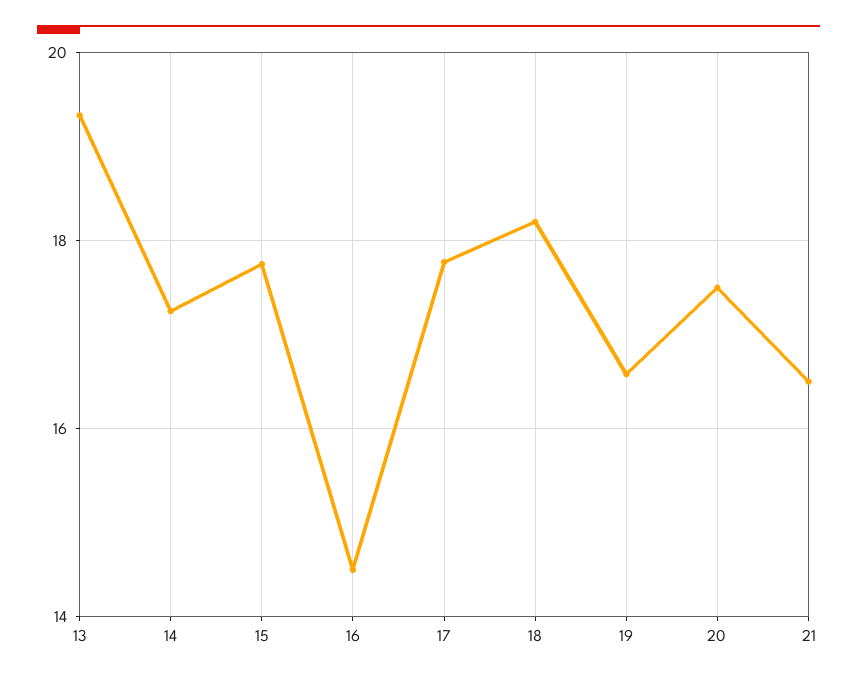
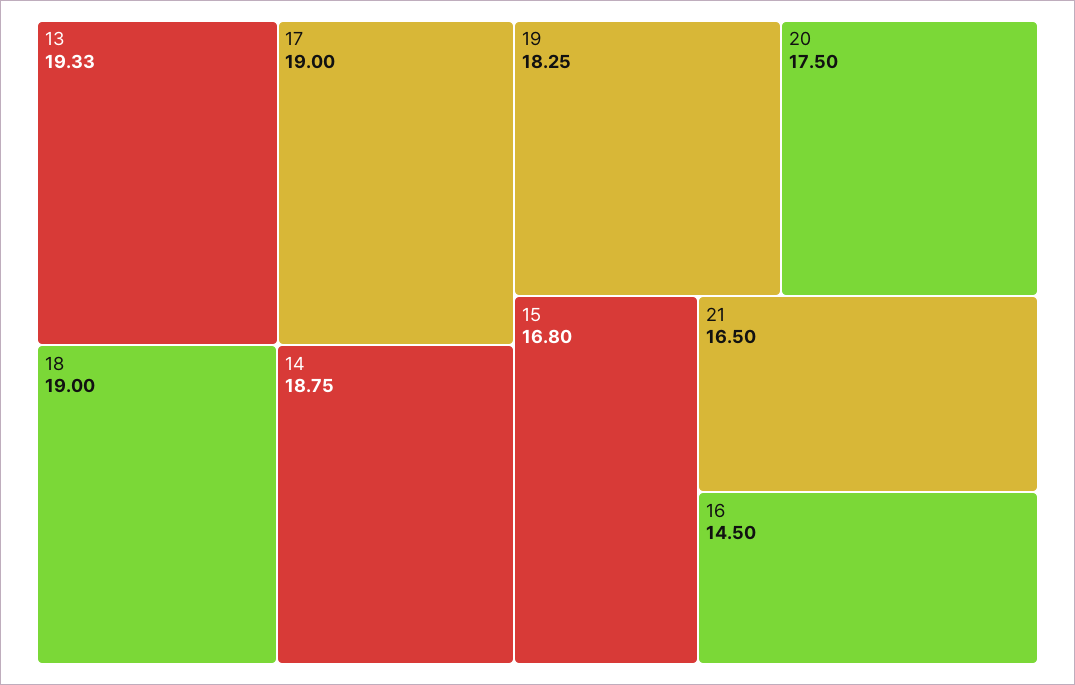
14: 17.2 -> 18.75
15: 17.8 -> 16.8
17: 17.8 -> 19
18: 18.2 -> 19
19: 16.6 -> 18.25

